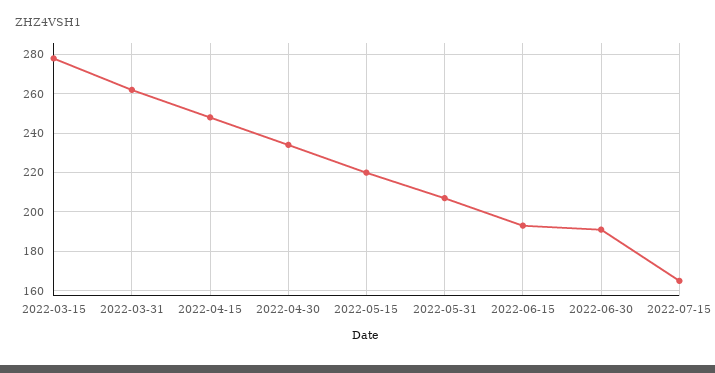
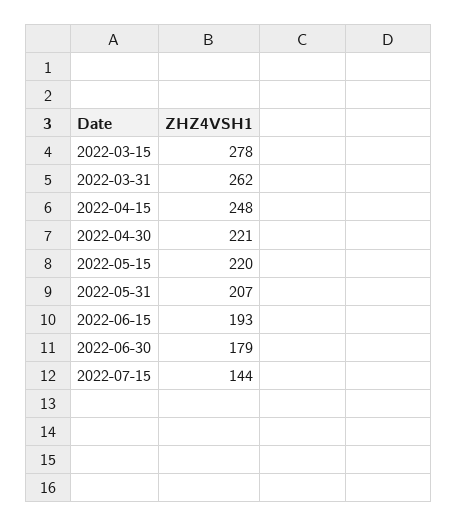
2022-04-30: 235 -> 221
2022-06-30: 190 -> 179
2022-07-15: 165 -> 144

